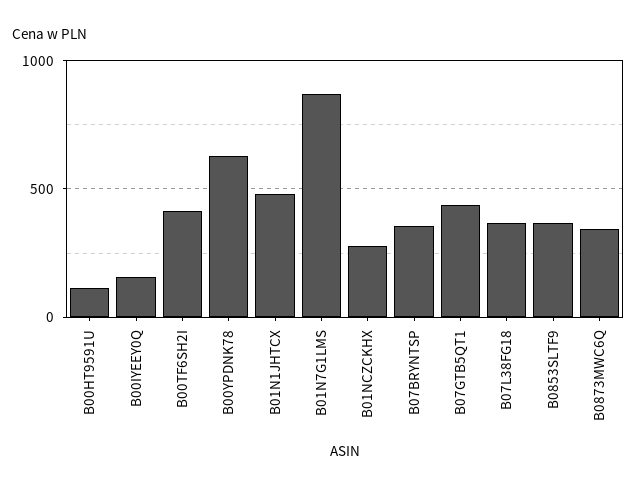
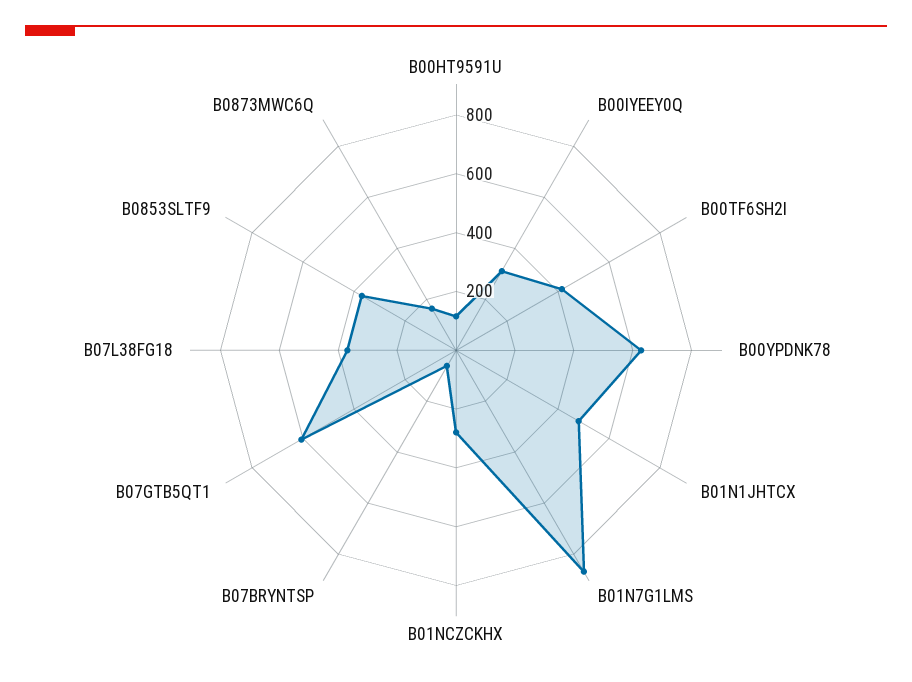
B00IYEEY0Q: 150 -> 300
B07BRYNTSP: 350 -> 50
B07GTB5QT1: 450 -> 600
B0873MWC6Q: 350 -> 150

